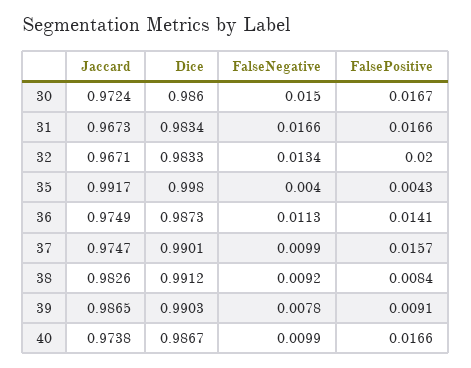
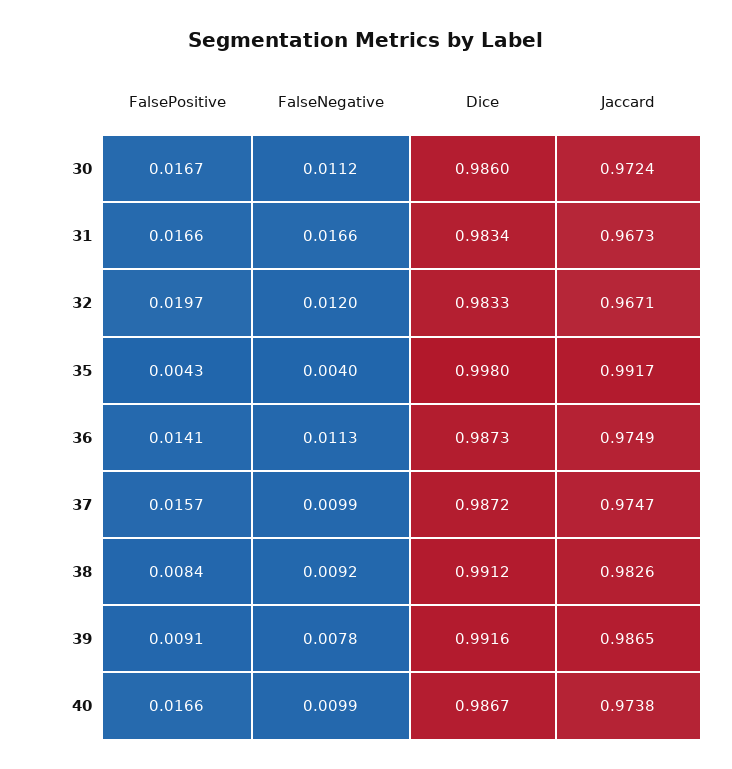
FalseNegative, 30: 0.015 -> 0.0112
FalseNegative, 32: 0.0134 -> 0.012
FalsePositive, 32: 0.02 -> 0.0197
Dice, 37: 0.9901 -> 0.9872
Dice, 39: 0.9903 -> 0.9916

